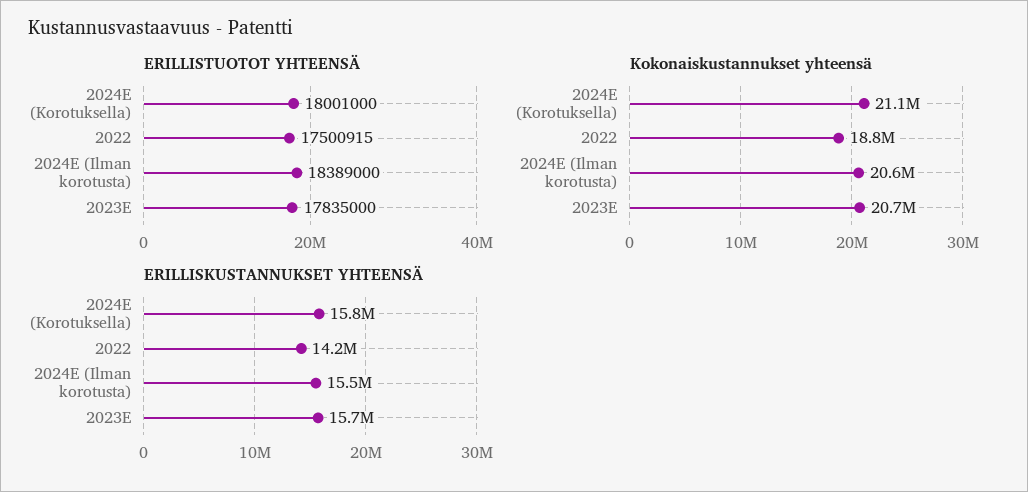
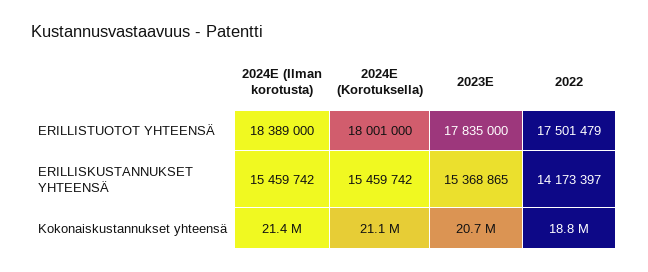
ERILLISTUOTOT YHTEENSÄ, 2022: 17500915 -> 17501479
Kokonaiskustannukset yhteensä, 2024E (Ilman korotusta): 20600000 -> 21400000
ERILLISKUSTANNUKSET YHTEENSÄ, 2024E (Korotuksella): 15800000 -> 15459742
ERILLISKUSTANNUKSET YHTEENSÄ, 2023E: 15700000 -> 15368865

